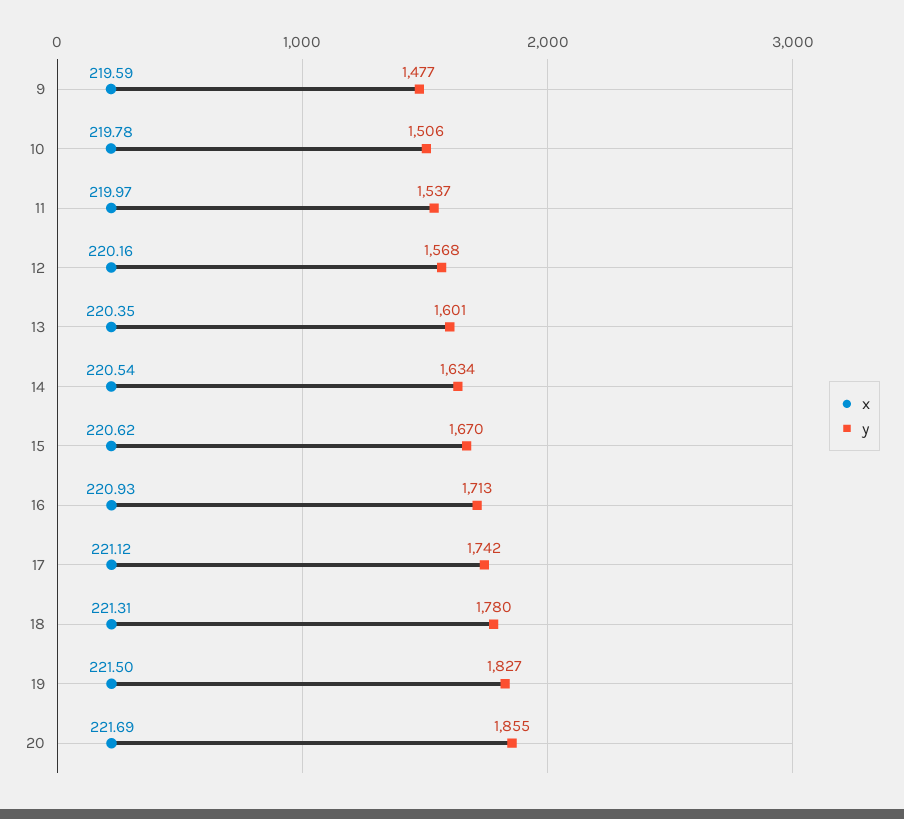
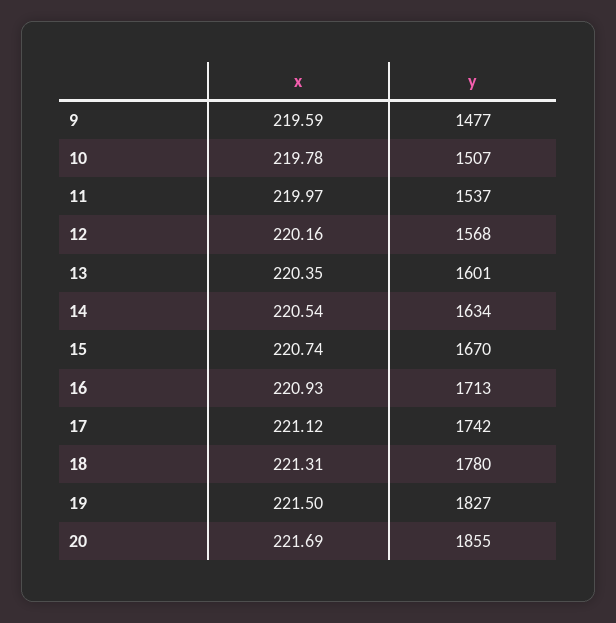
y, 10: 1506 -> 1507
x, 15: 220.62 -> 220.74

